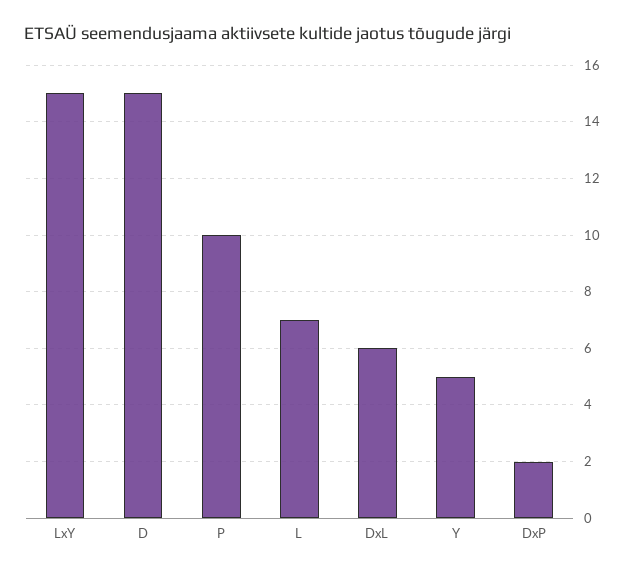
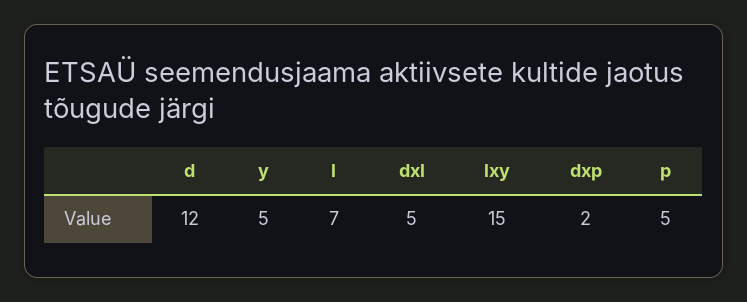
D: 15 -> 12
P: 10 -> 5
DxL: 6 -> 5

